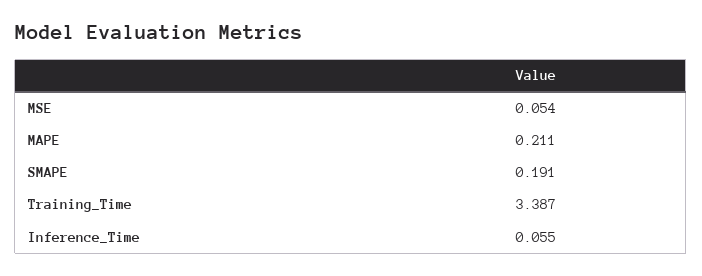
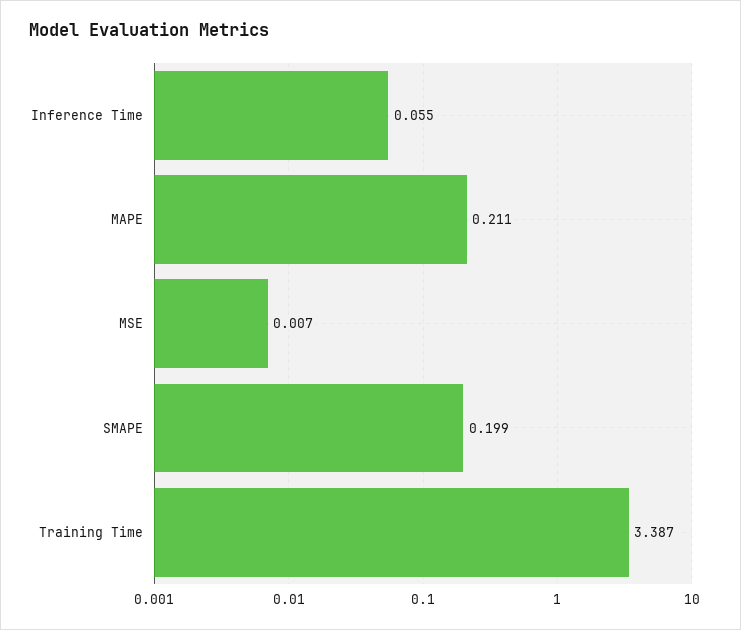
MSE: 0.054 -> 0.007
SMAPE: 0.191 -> 0.199

